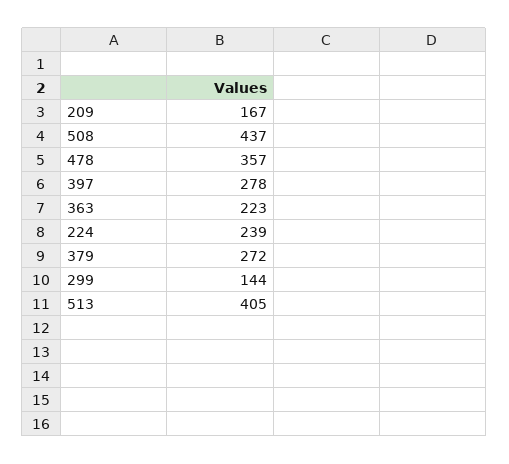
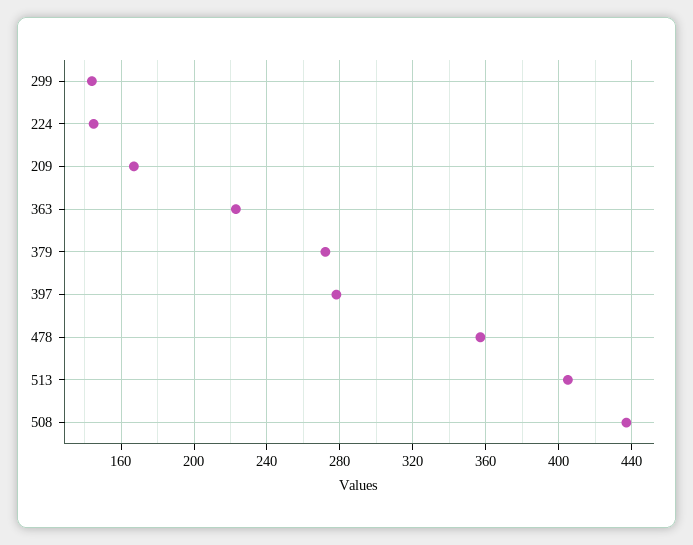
224: 239 -> 145

